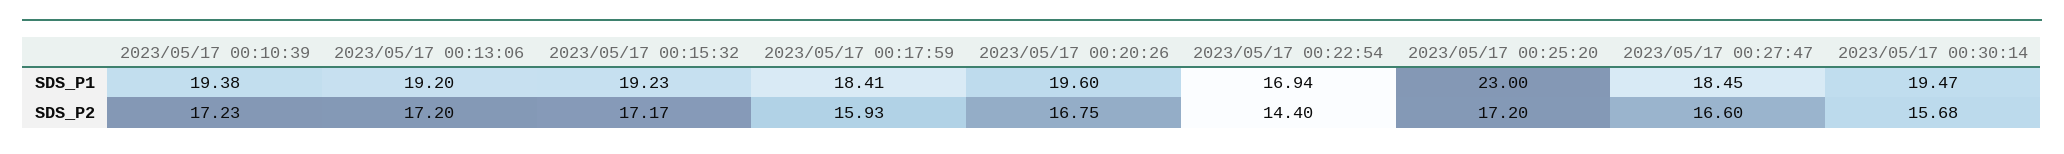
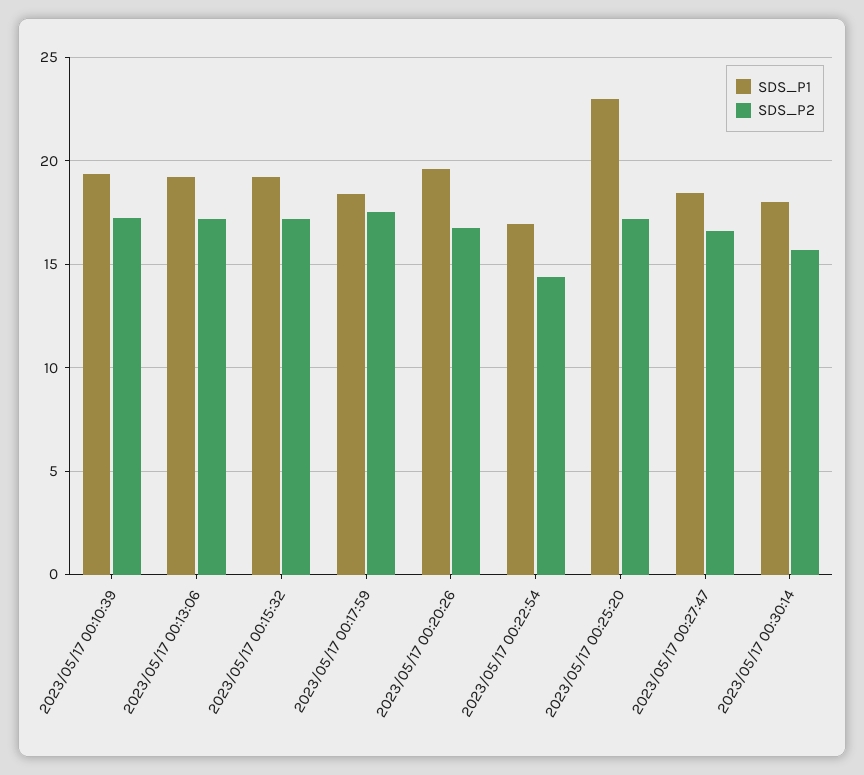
SDS_P1, 2023/05/17 00:30:14: 19.47 -> 18
SDS_P2, 2023/05/17 00:17:59: 15.93 -> 17.5

